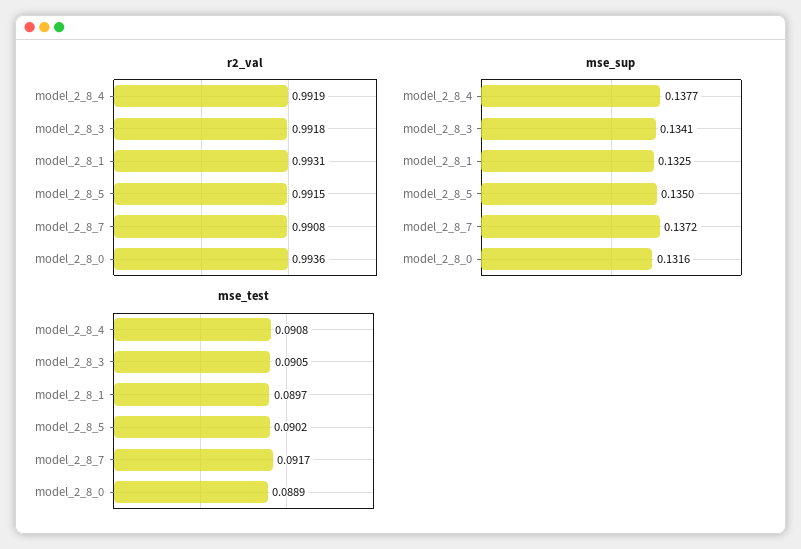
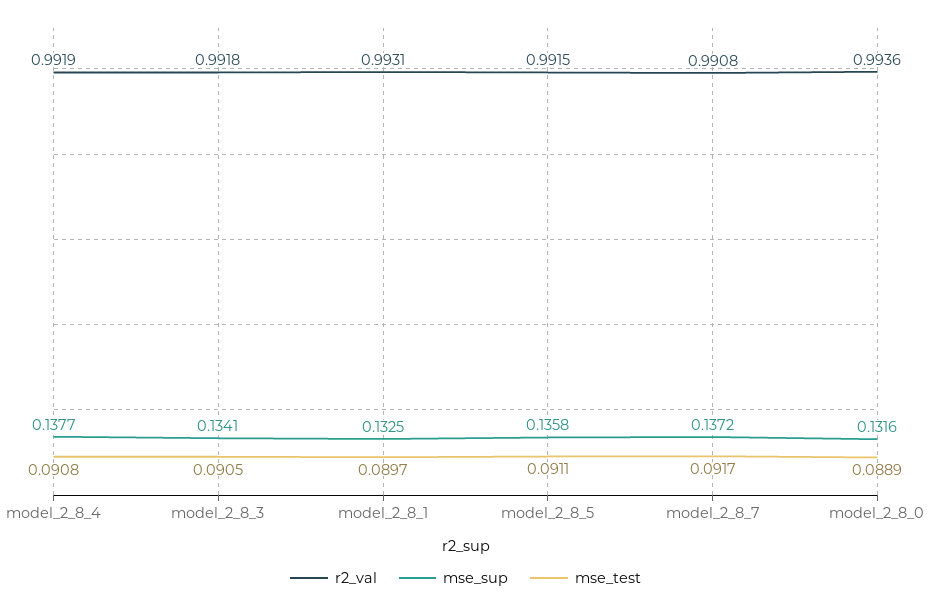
mse_sup, model_2_8_5: 0.135 -> 0.1358
mse_test, model_2_8_5: 0.0902 -> 0.0911

